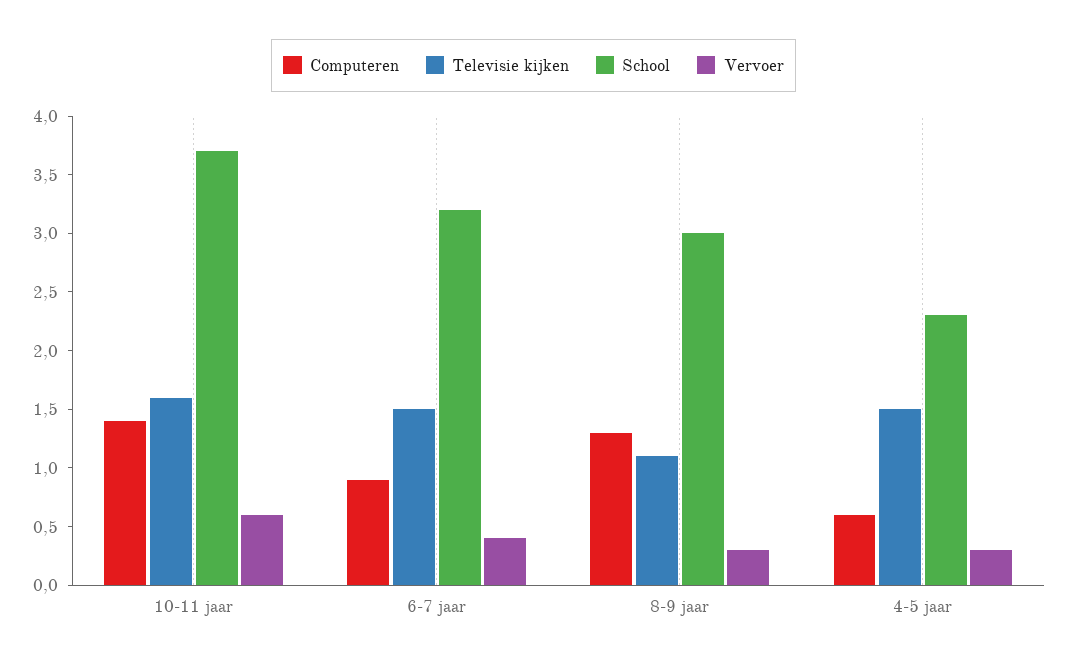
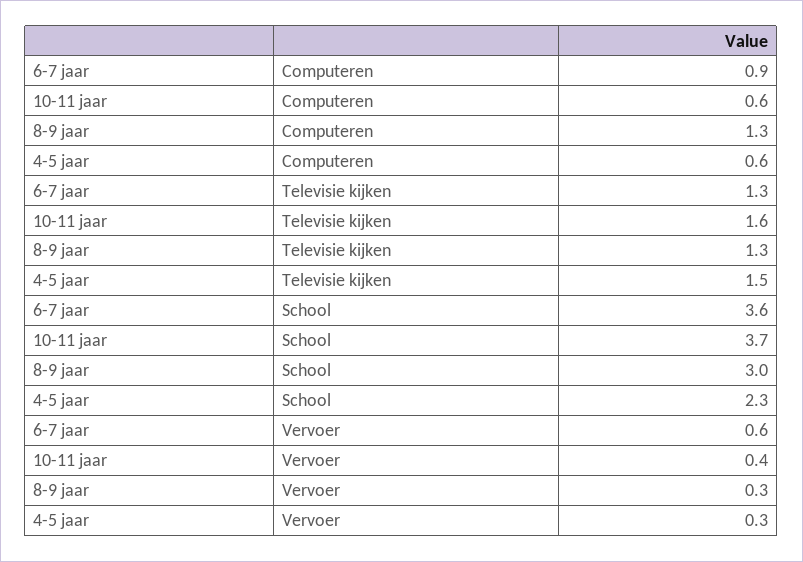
Computeren, 10-11 jaar: 1.4 -> 0.6
Vervoer, 10-11 jaar: 0.6 -> 0.4
Televisie kijken, 6-7 jaar: 1.5 -> 1.3
School, 6-7 jaar: 3.2 -> 3.6
Vervoer, 6-7 jaar: 0.4 -> 0.6
Televisie kijken, 8-9 jaar: 1.1 -> 1.3

